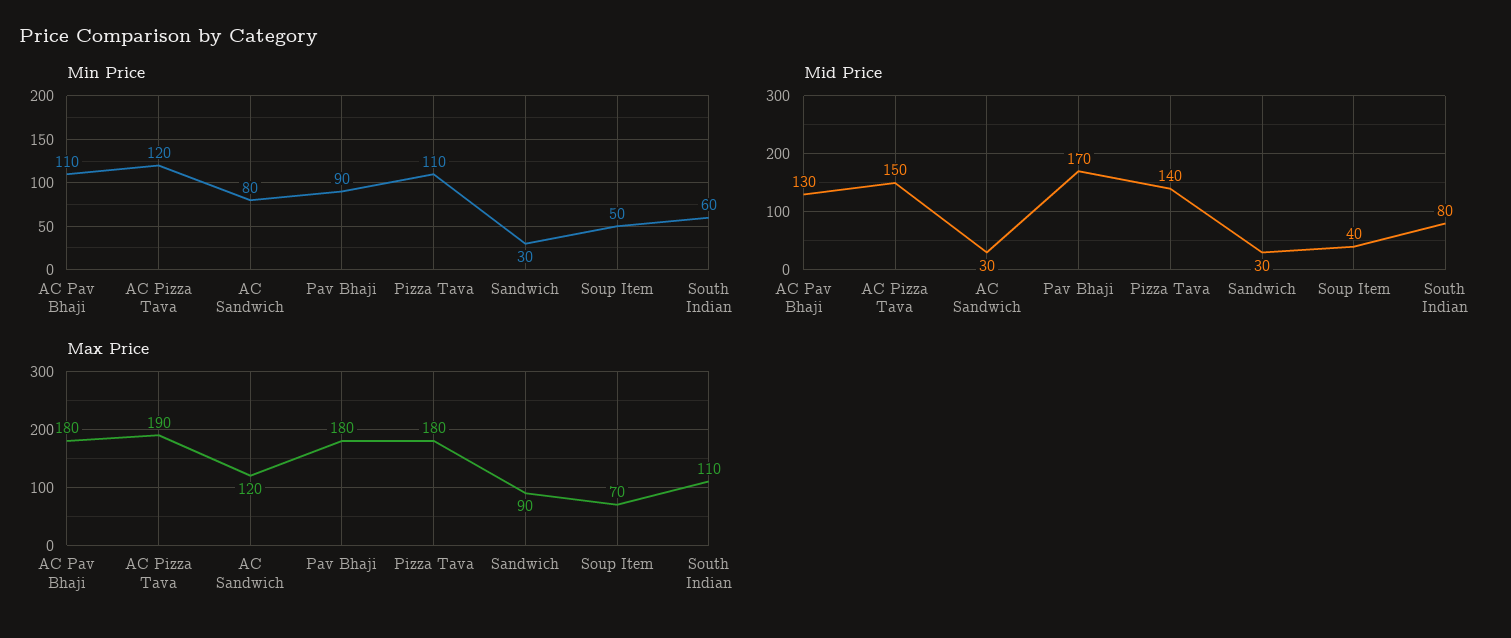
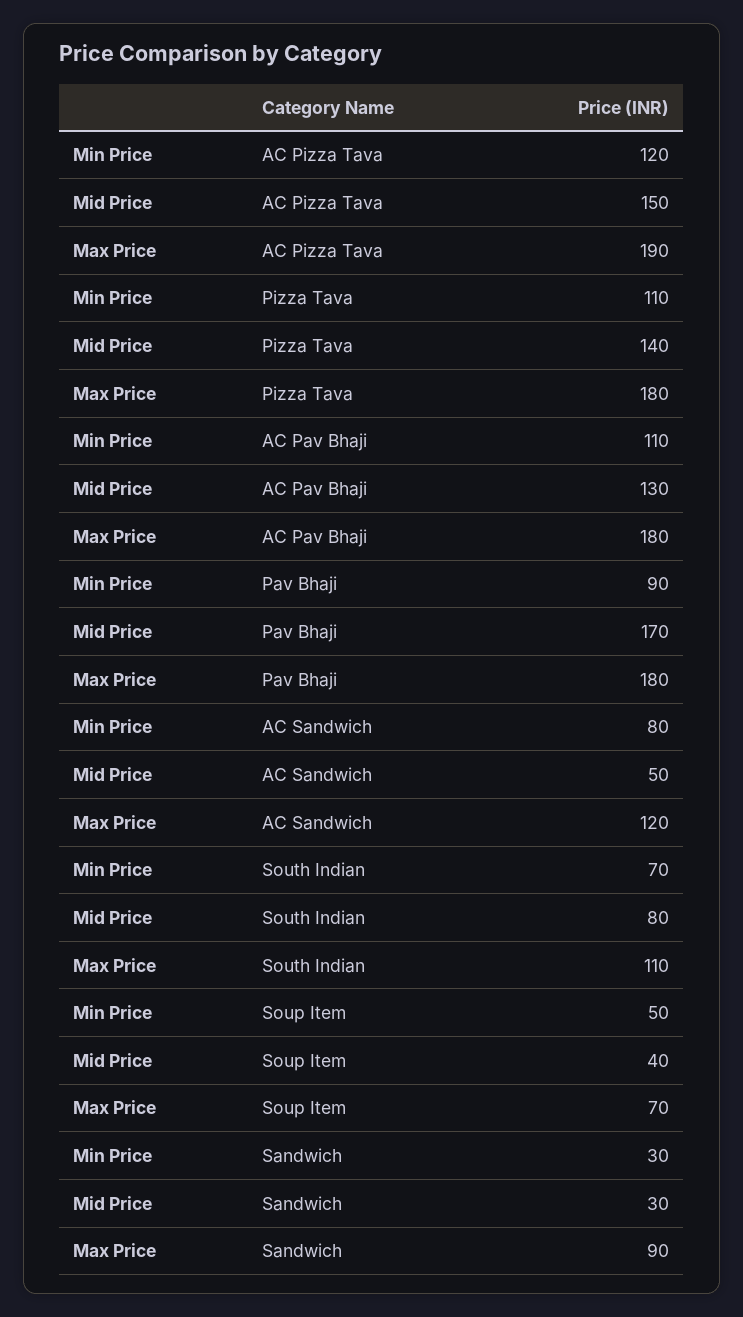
Min Price, South Indian: 60 -> 70
Mid Price, AC Sandwich: 30 -> 50

